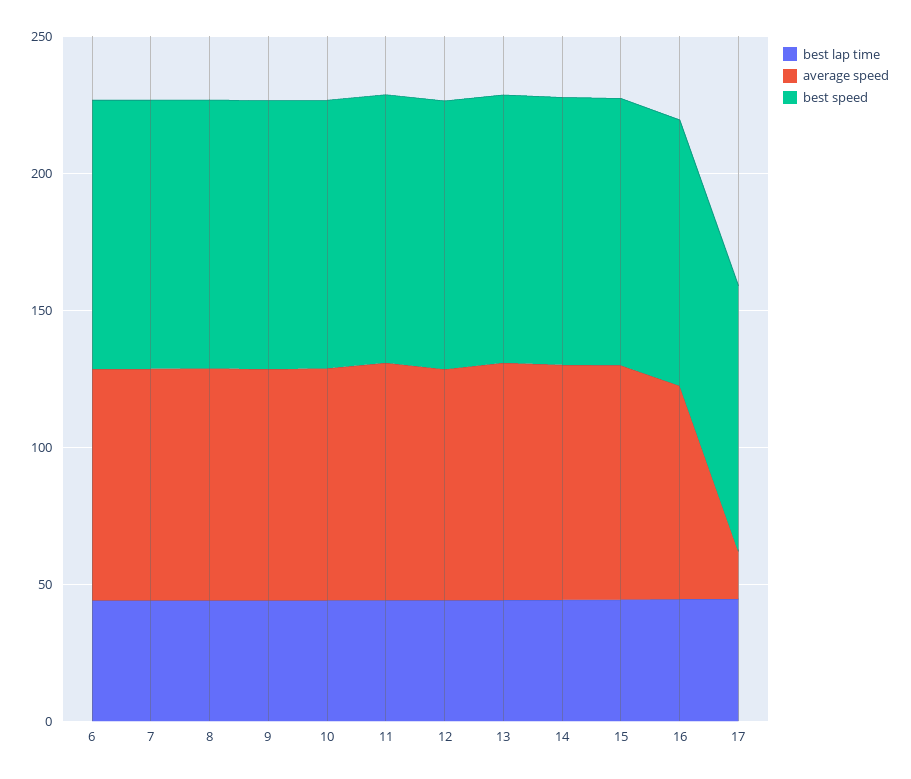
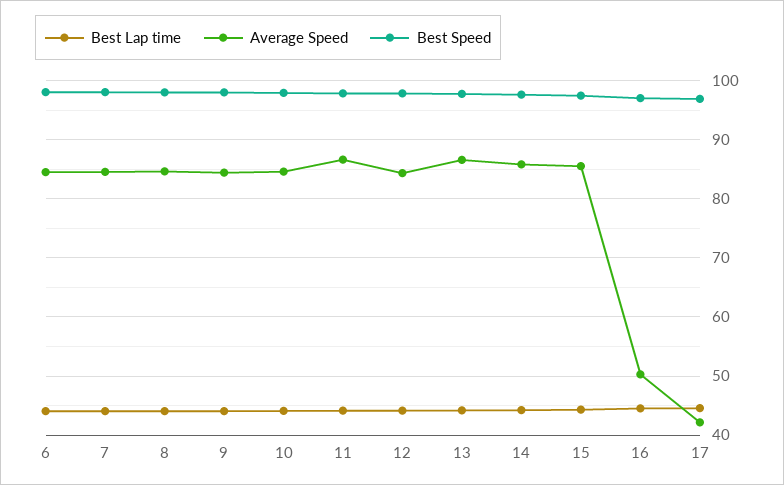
average speed, 16: 80 -> 50
average speed, 17: 20 -> 42

